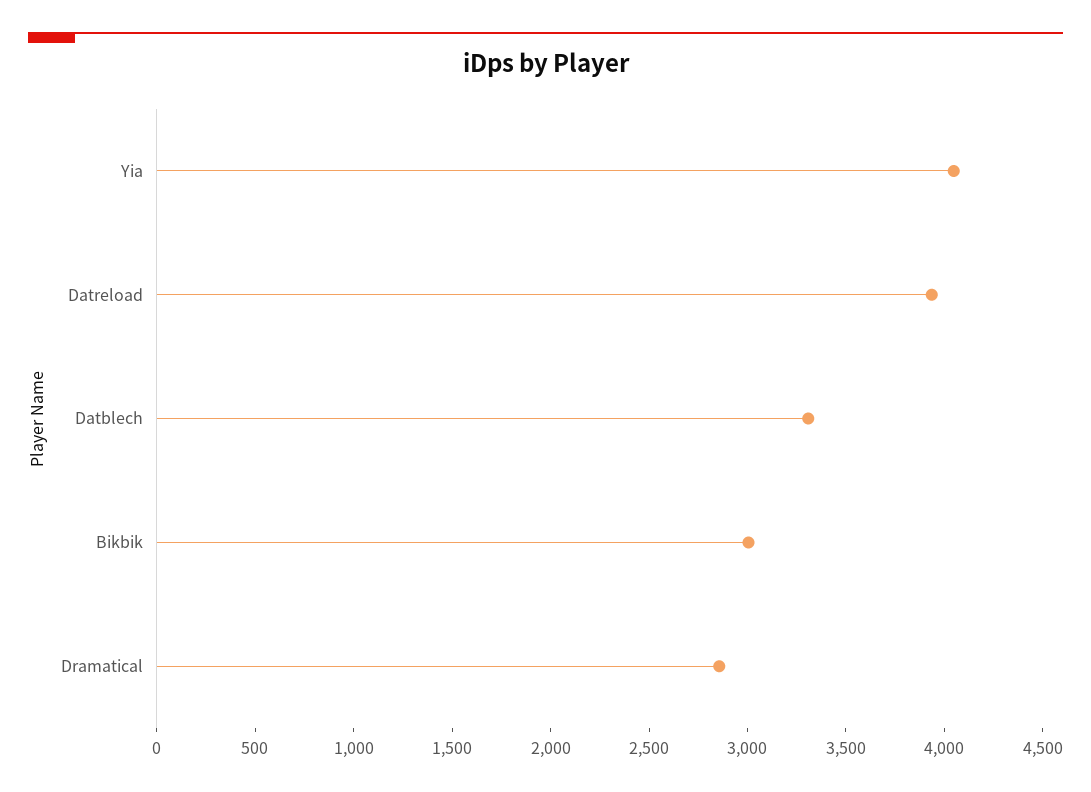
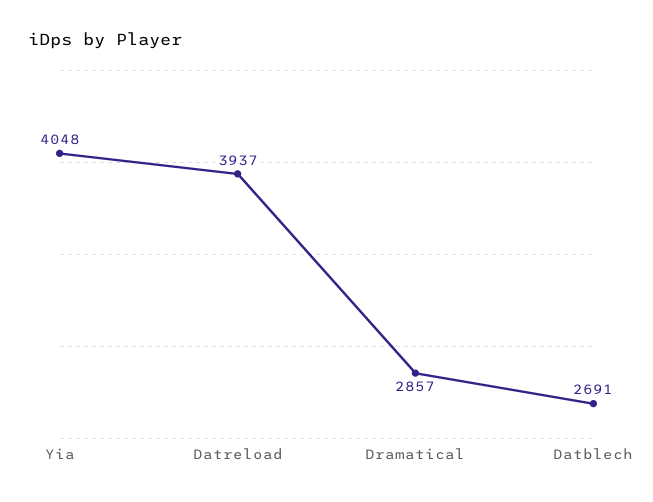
Datblech: 3300 -> 2691
Bikbik: 3000 -> none

